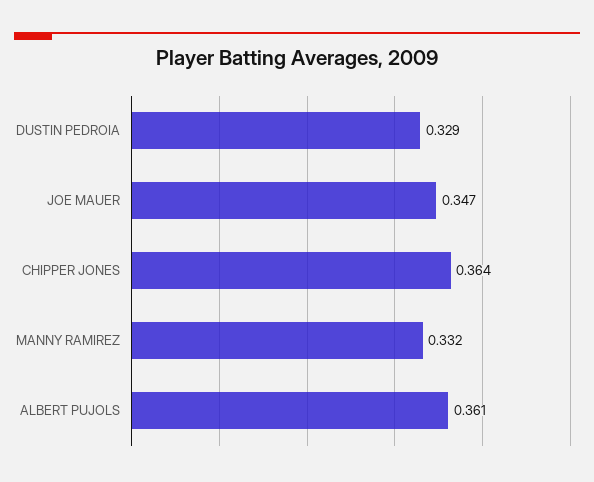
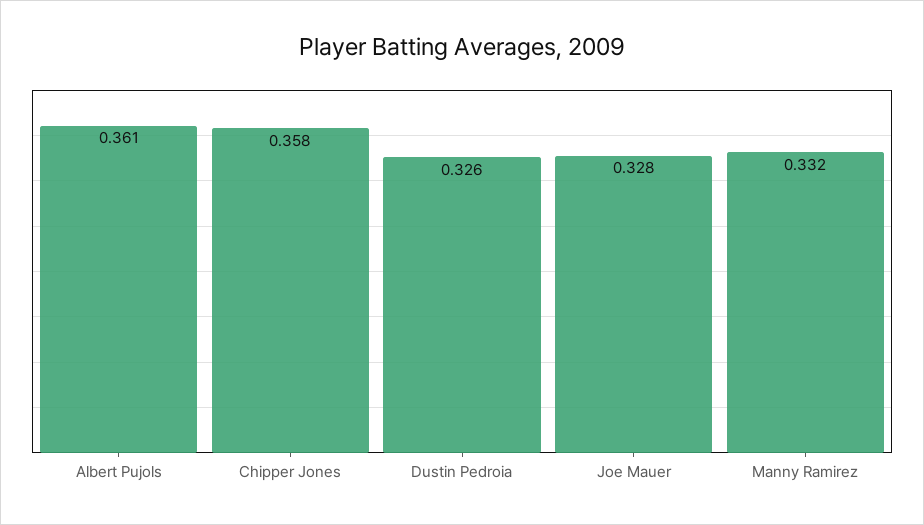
DUSTIN PEDROIA: 0.329 -> 0.326
JOE MAUER: 0.347 -> 0.328
CHIPPER JONES: 0.364 -> 0.358

